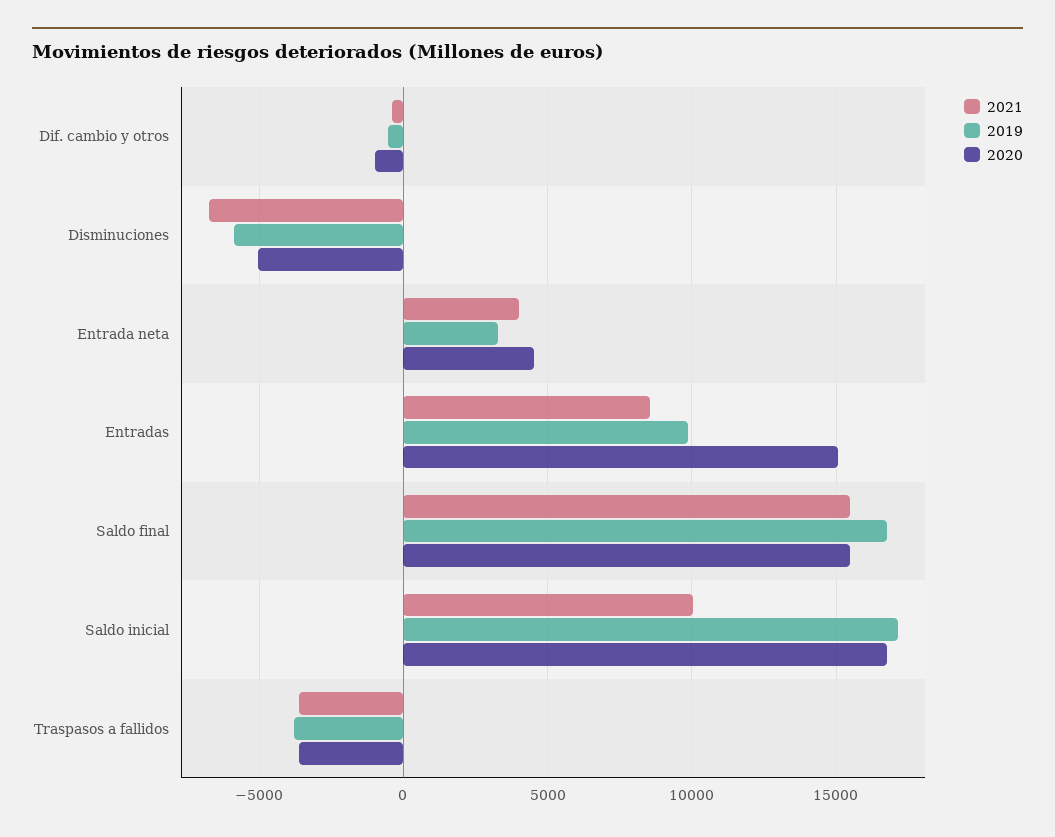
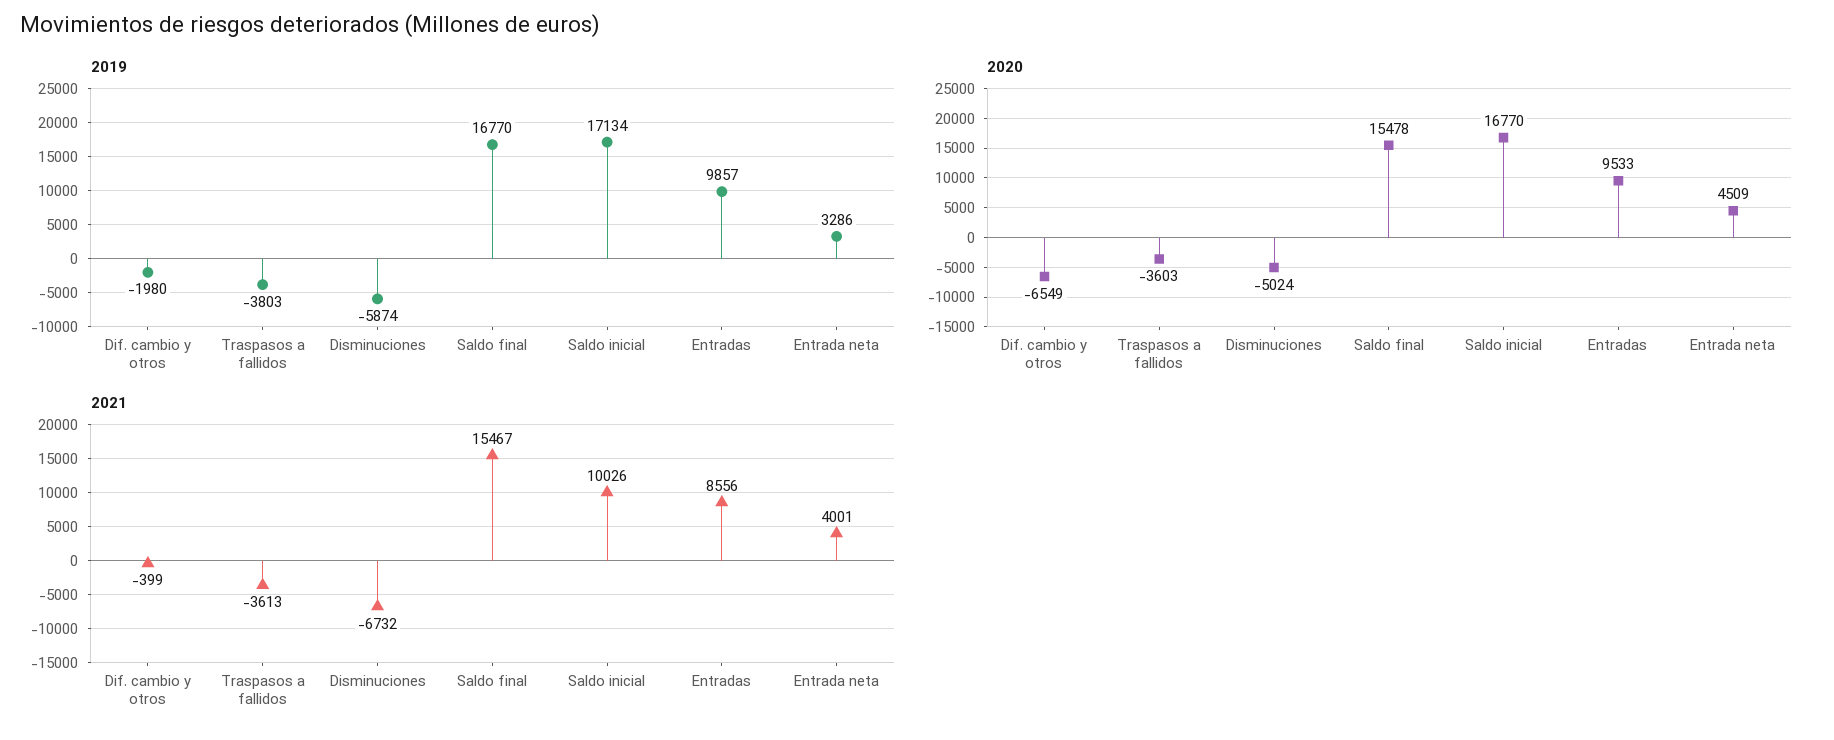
2019, Dif. cambio y otros: -500 -> -1980
2020, Dif. cambio y otros: -1000 -> -6549
2020, Entradas: 15000 -> 9533

